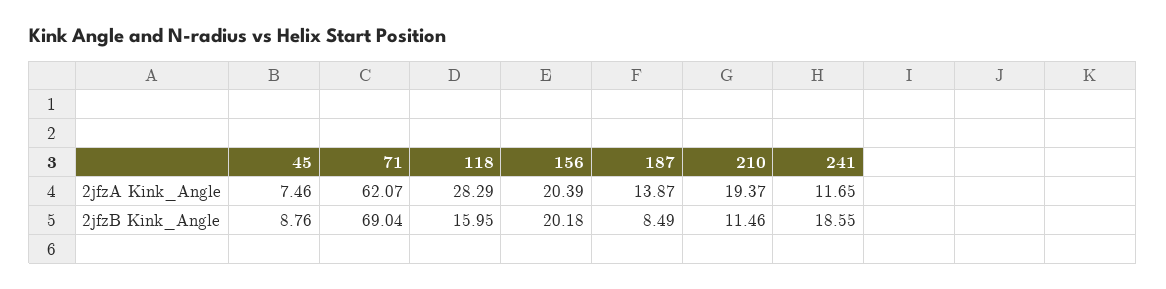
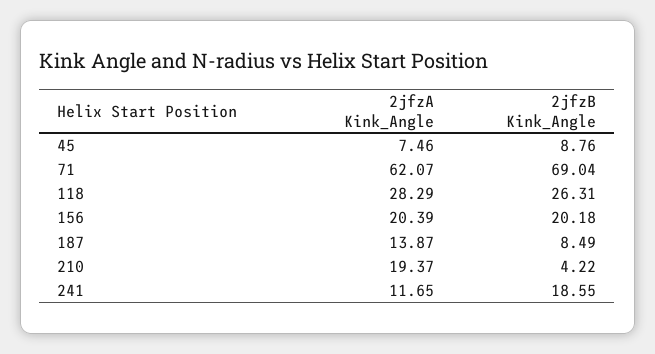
118, 2jfzB Kink_Angle: 15.95 -> 26.31
210, 2jfzB Kink_Angle: 11.46 -> 4.22

